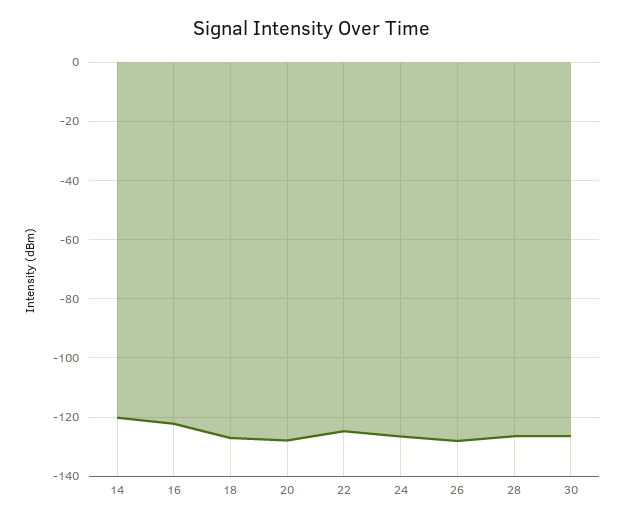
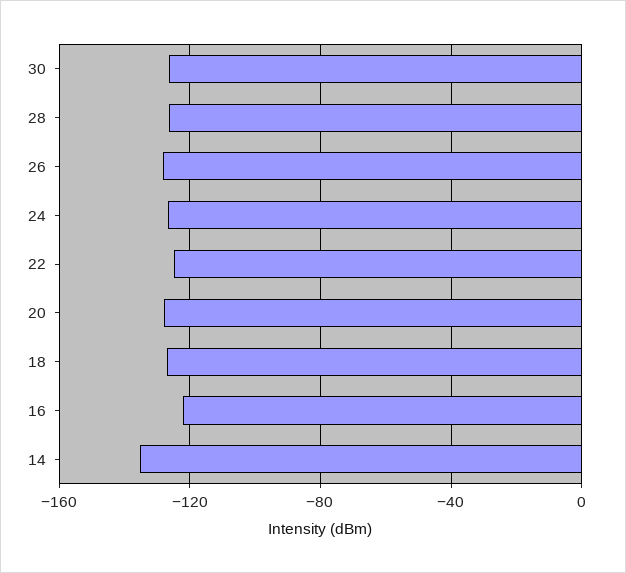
14: -120 -> -135

